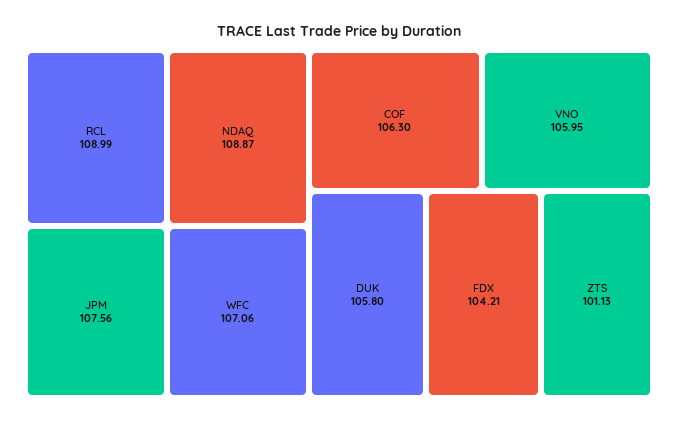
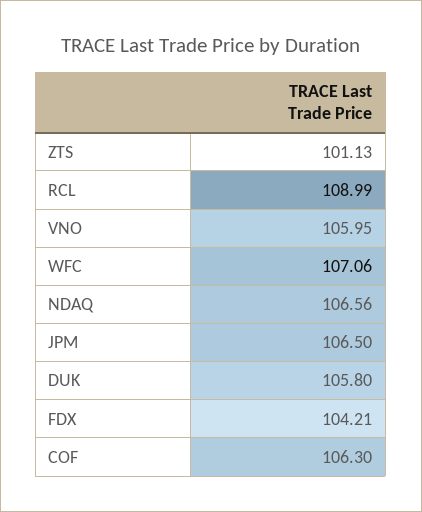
NDAQ: 108.87 -> 106.56
JPM: 107.56 -> 106.5

